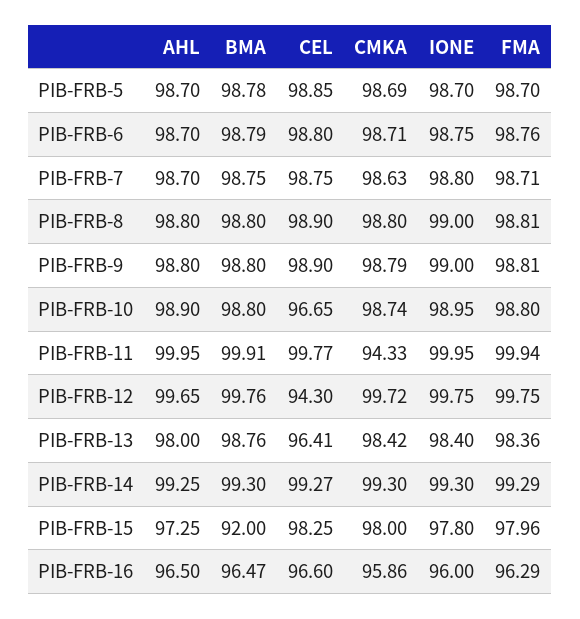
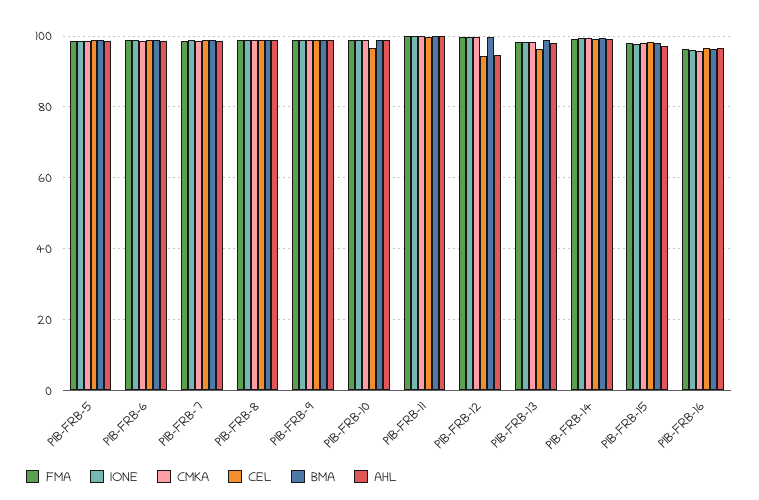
CMKA, PIB-FRB-11: 94.33 -> 100
AHL, PIB-FRB-12: 99.65 -> 94
BMA, PIB-FRB-15: 92 -> 98

